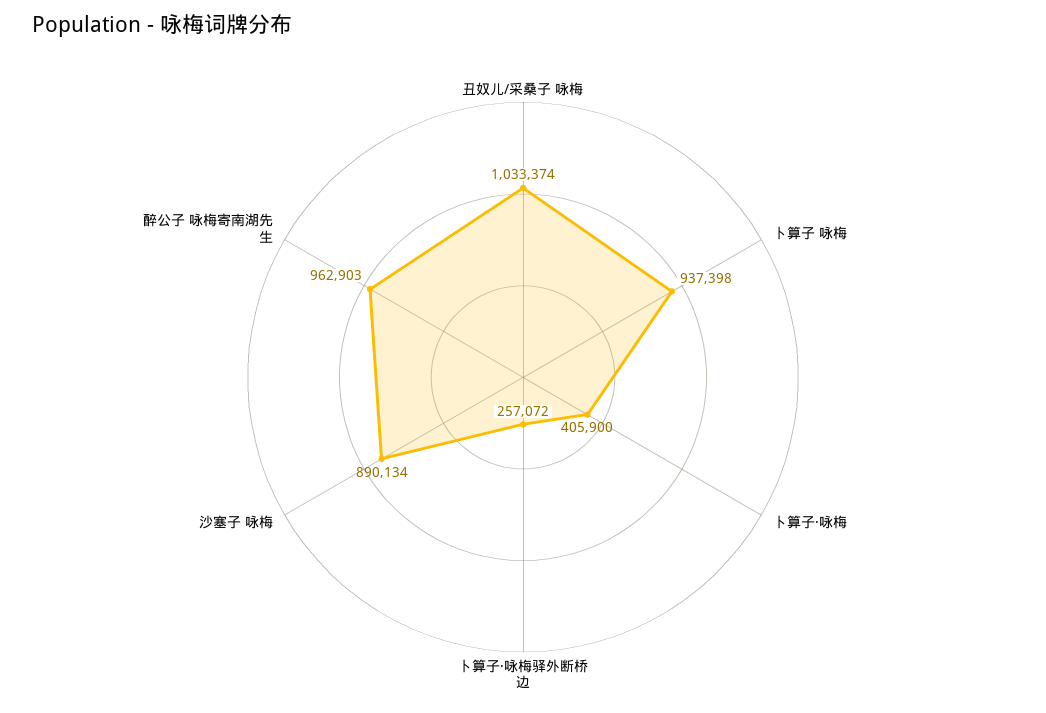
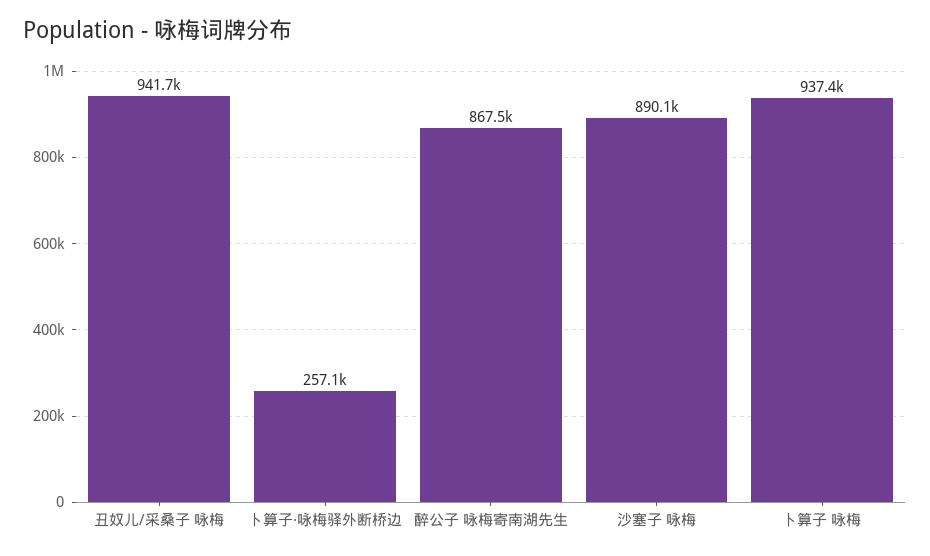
丑奴儿/采桑子 咏梅: 1033374 -> 941700
卜算子·咏梅: 405900 -> none
醉公子 咏梅寄南湖先生: 962903 -> 867500

